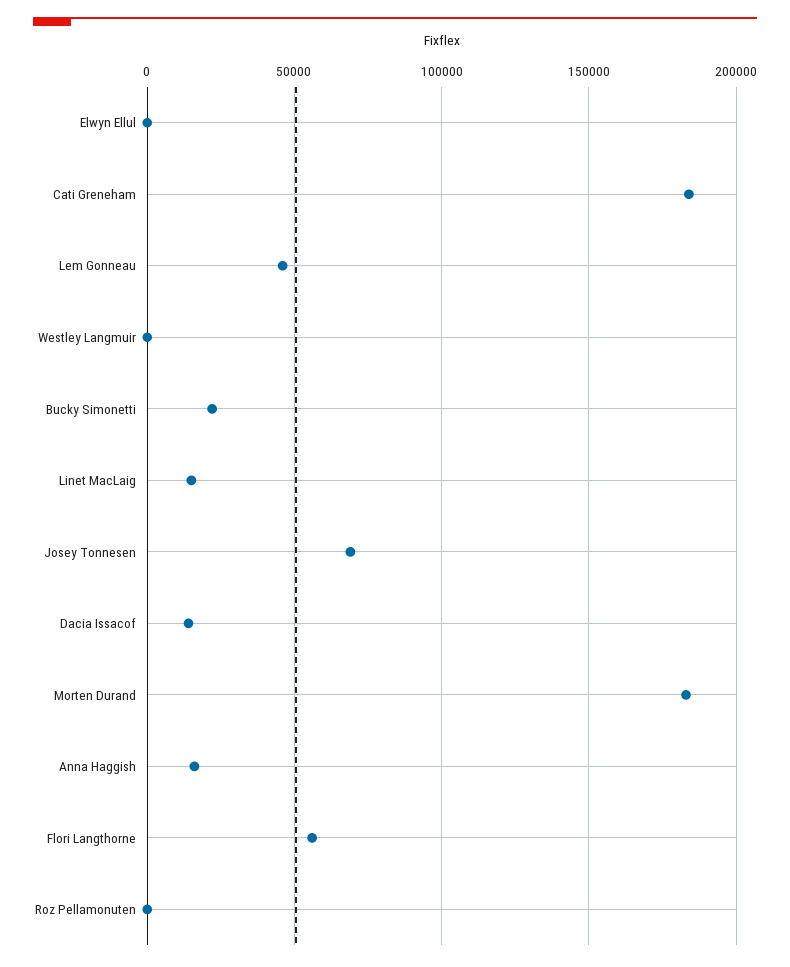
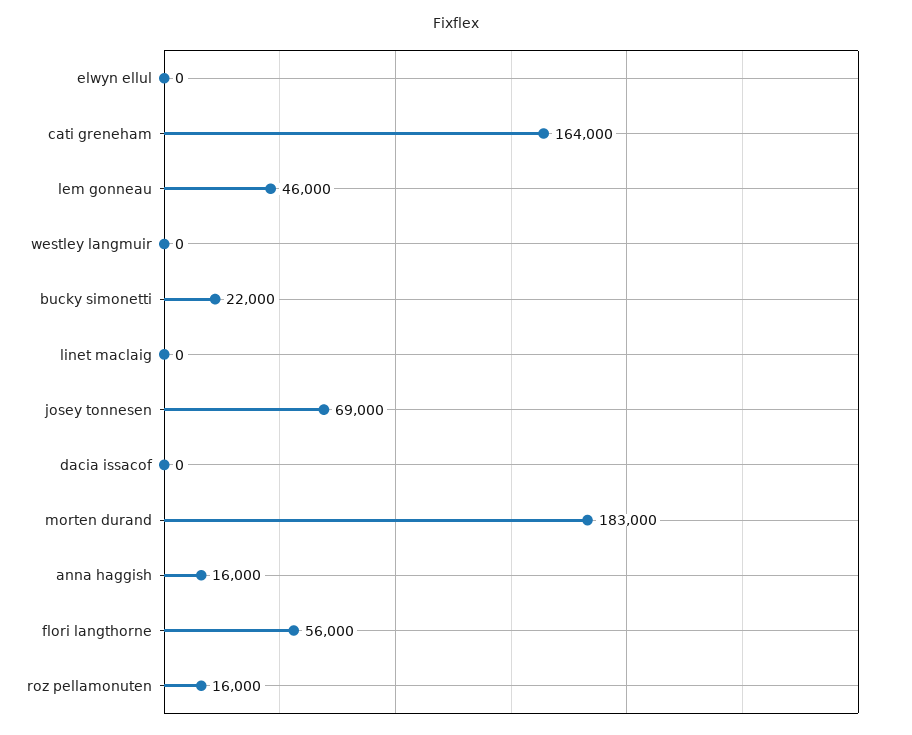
Cati Greneham: 185000 -> 164000
Linet MacLaig: 15000 -> 0
Dacia Issacof: 15000 -> 0
Roz Pellamonuten: 0 -> 16000

